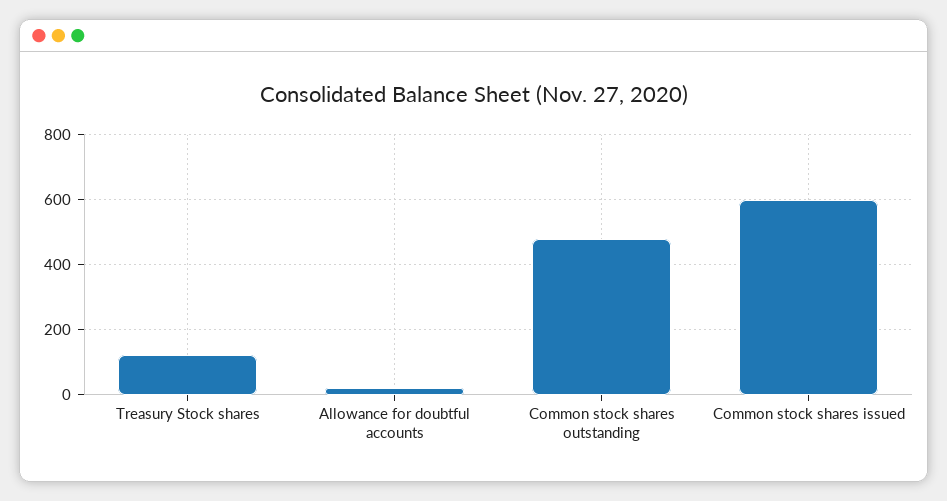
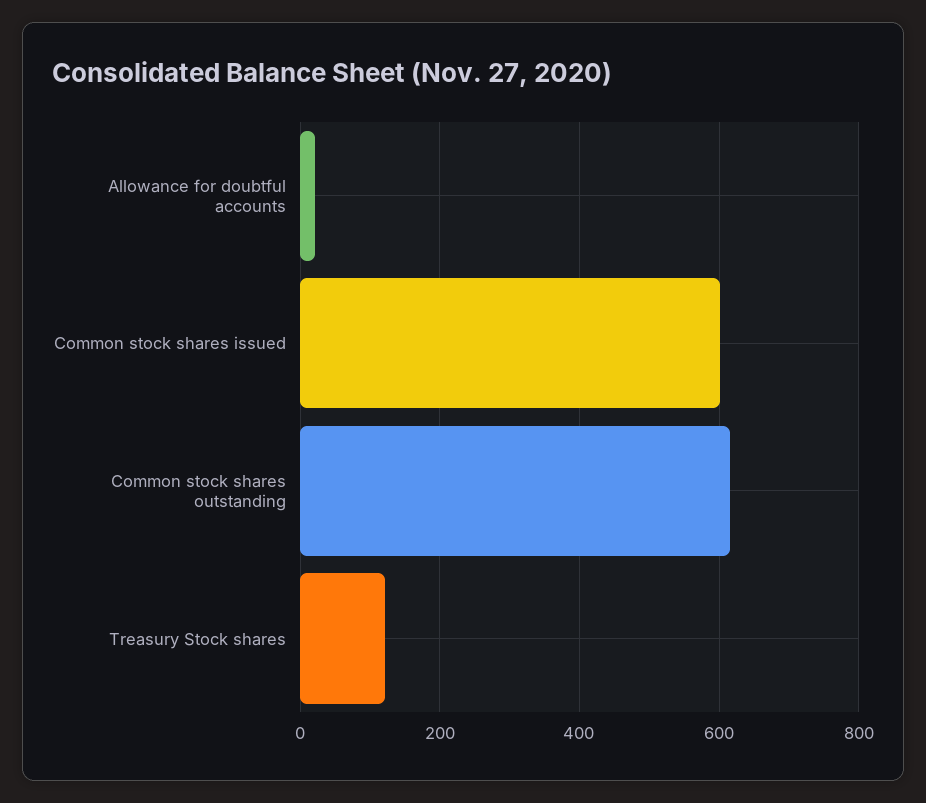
Common stock shares outstanding: 480 -> 620

